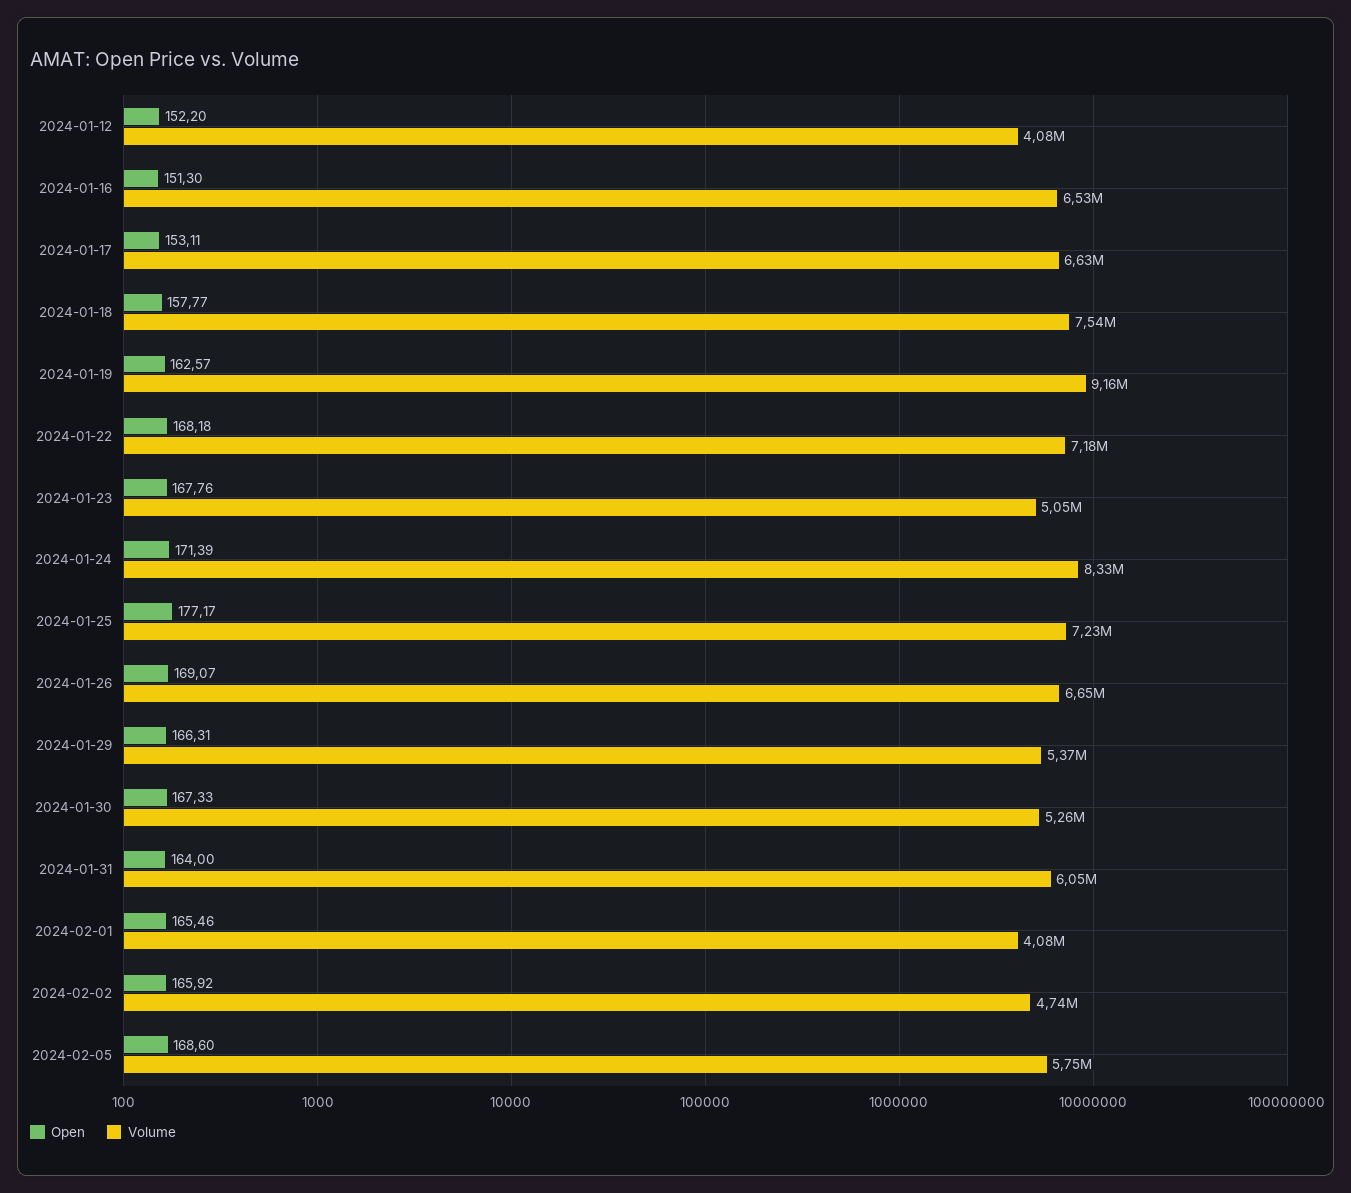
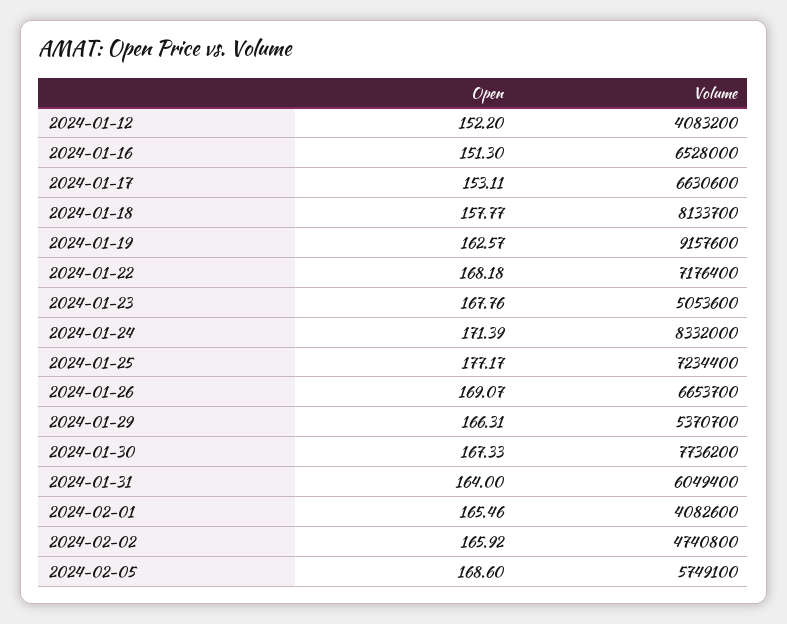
Volume, 2024-01-18: 7540000 -> 8133700
Volume, 2024-01-30: 5260000 -> 7736200

